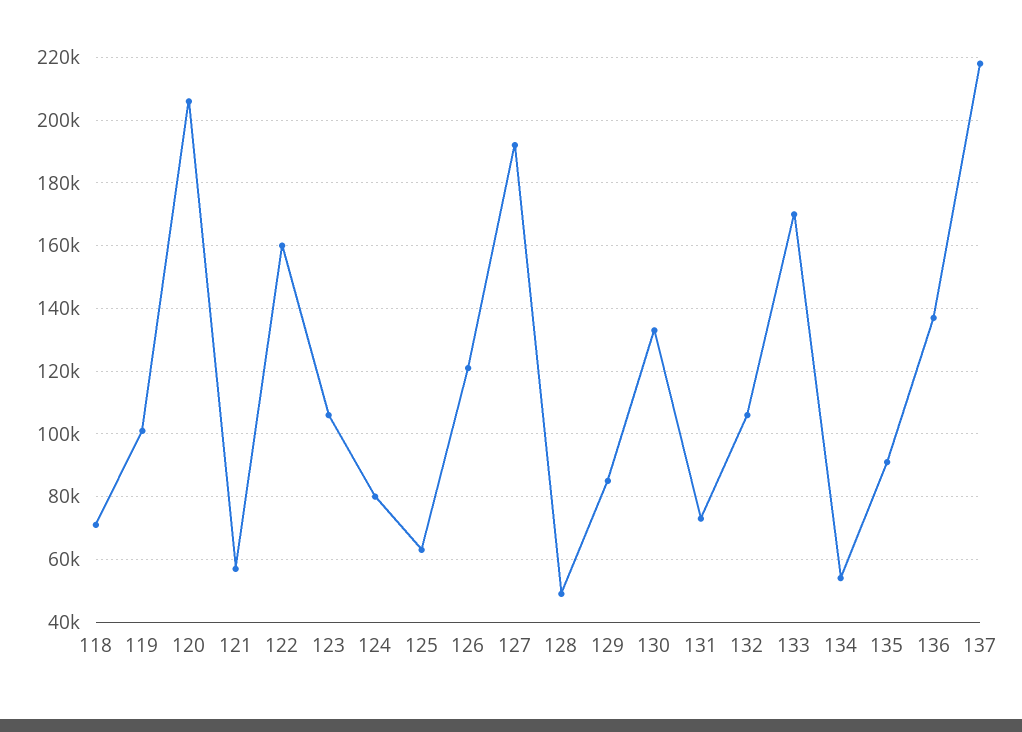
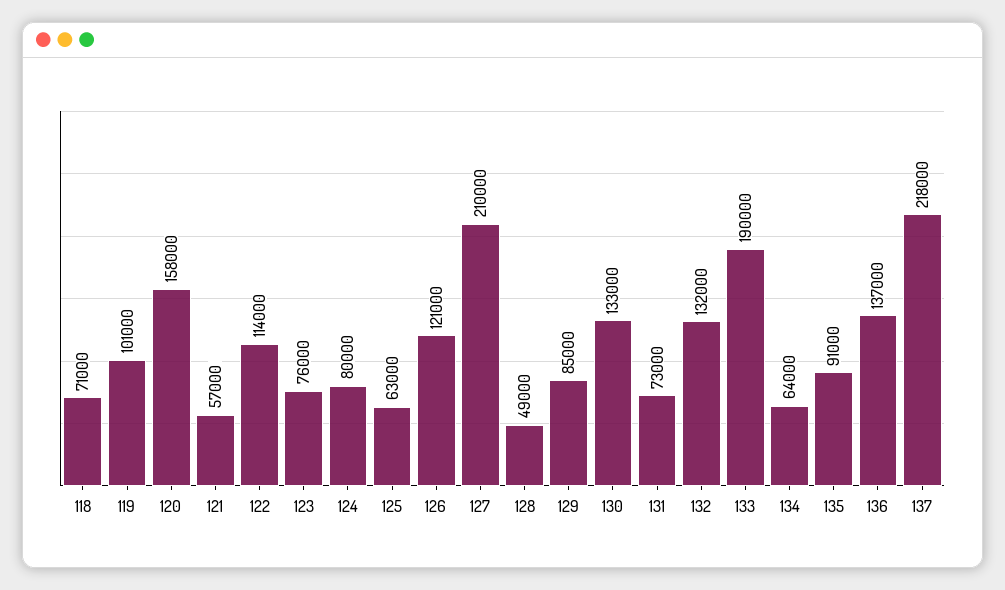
120: 206000 -> 158000
122: 160000 -> 114000
123: 106000 -> 76000
127: 192000 -> 210000
132: 106000 -> 132000
133: 170000 -> 190000
134: 54000 -> 64000

